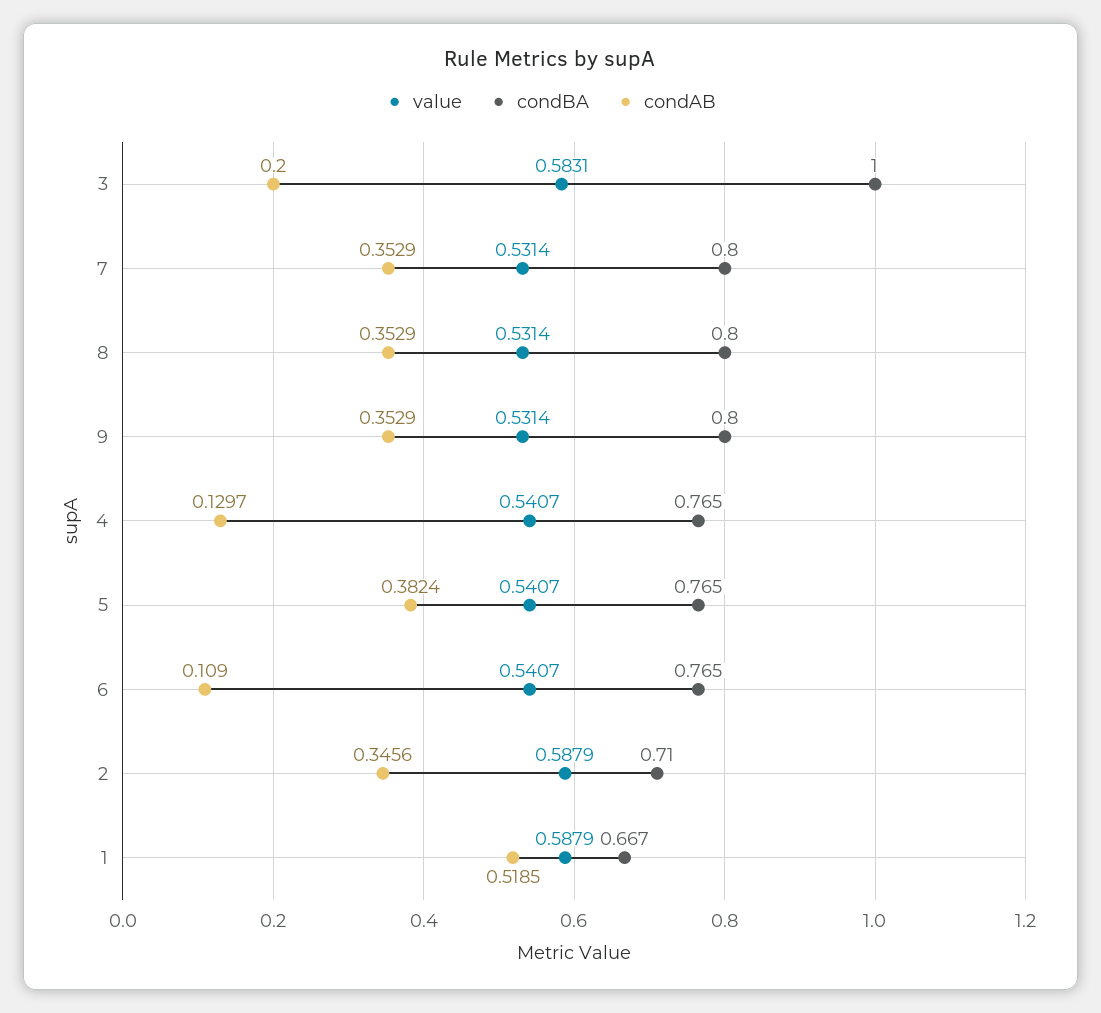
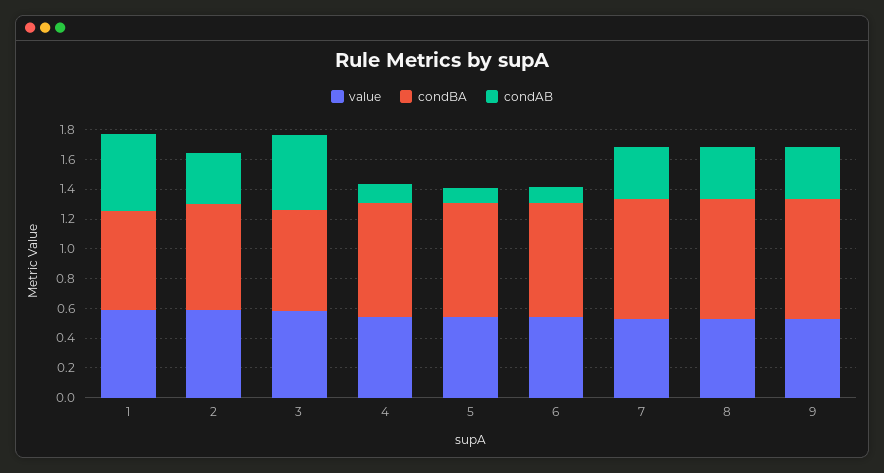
condBA, 3: 1 -> 0.7
condAB, 3: 0.2 -> 0.5
condAB, 5: 0.3824 -> 0.1

